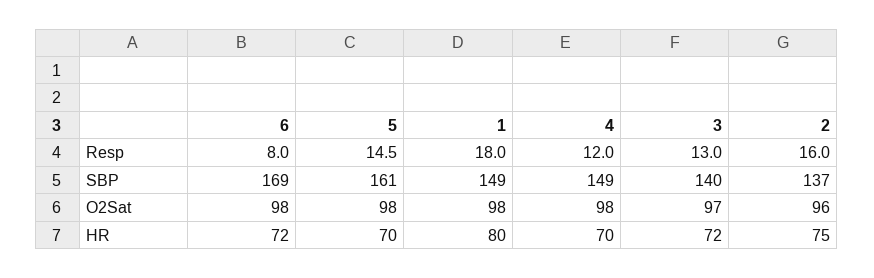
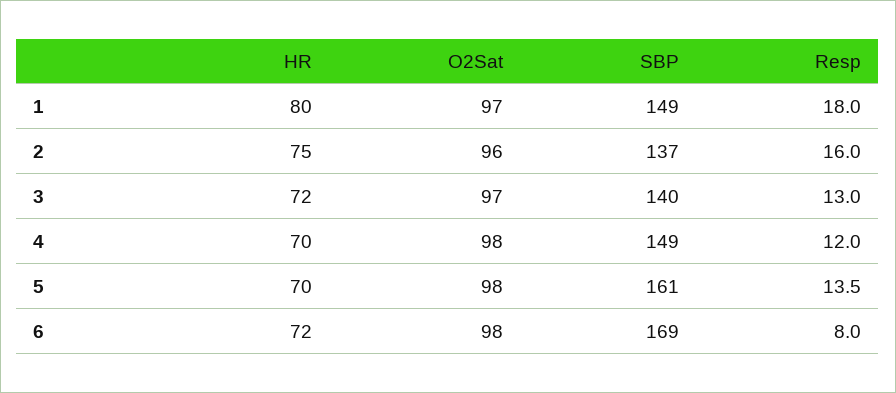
5, Resp: 14.5 -> 13.5
1, O2Sat: 98 -> 97

